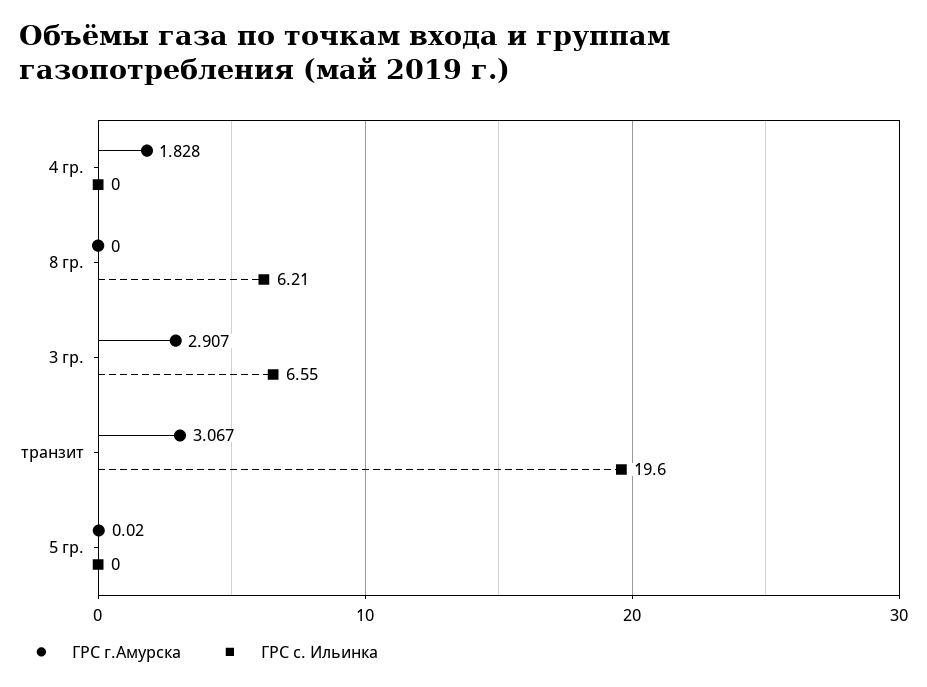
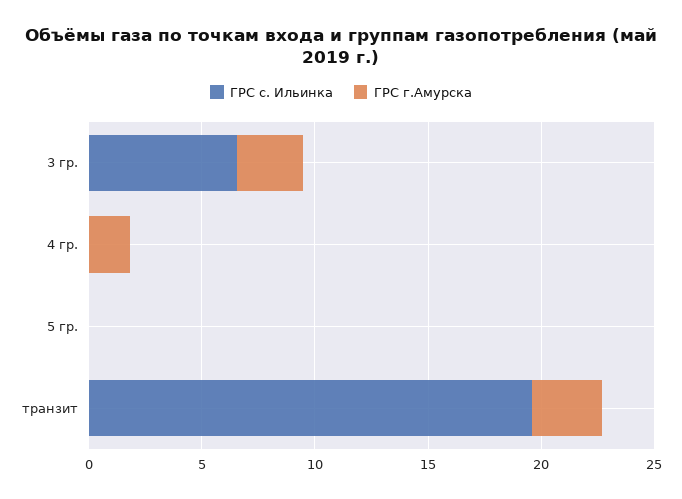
ГРС г.Амурска, 8 гр.: 0 -> none
ГРС с. Ильинка, 8 гр.: 6.21 -> none

